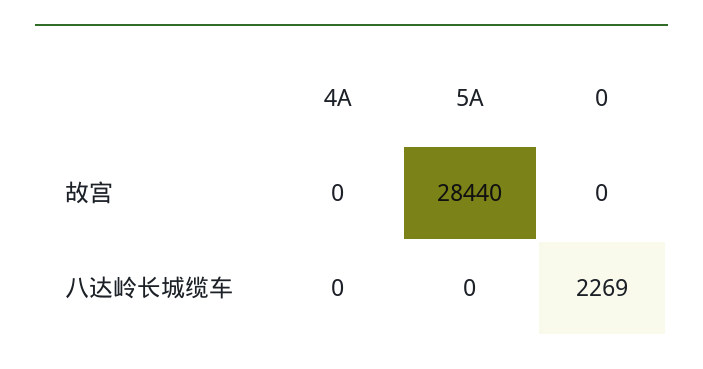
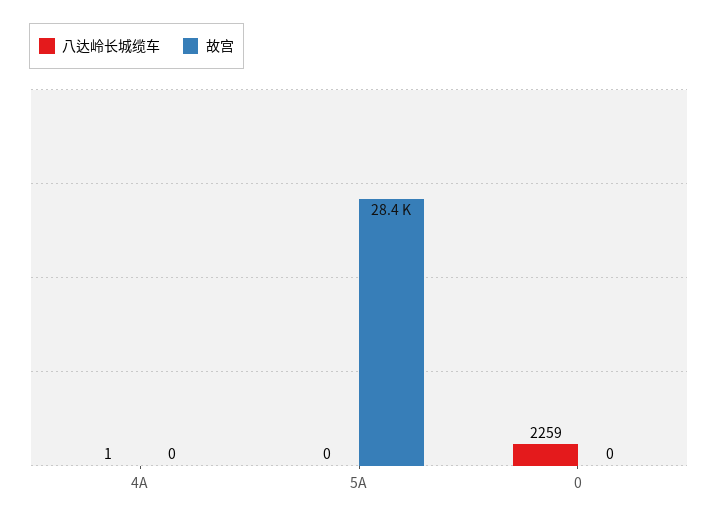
八达岭长城缆车, 4A: 0 -> 1
八达岭长城缆车, 0: 2269 -> 2259

